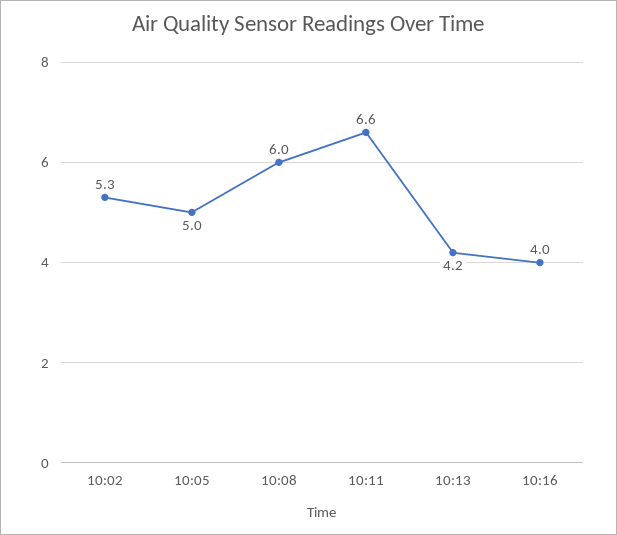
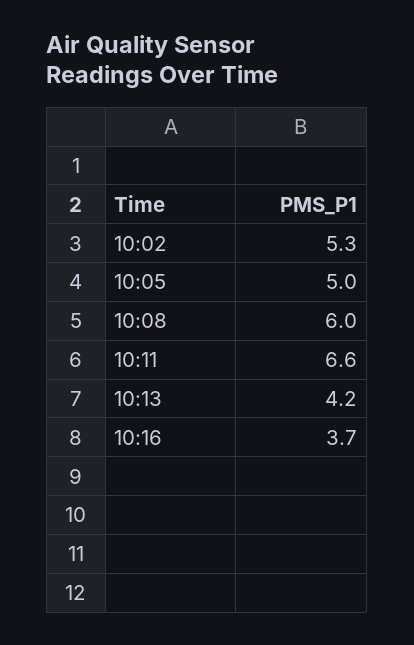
10:16: 4 -> 3.7

